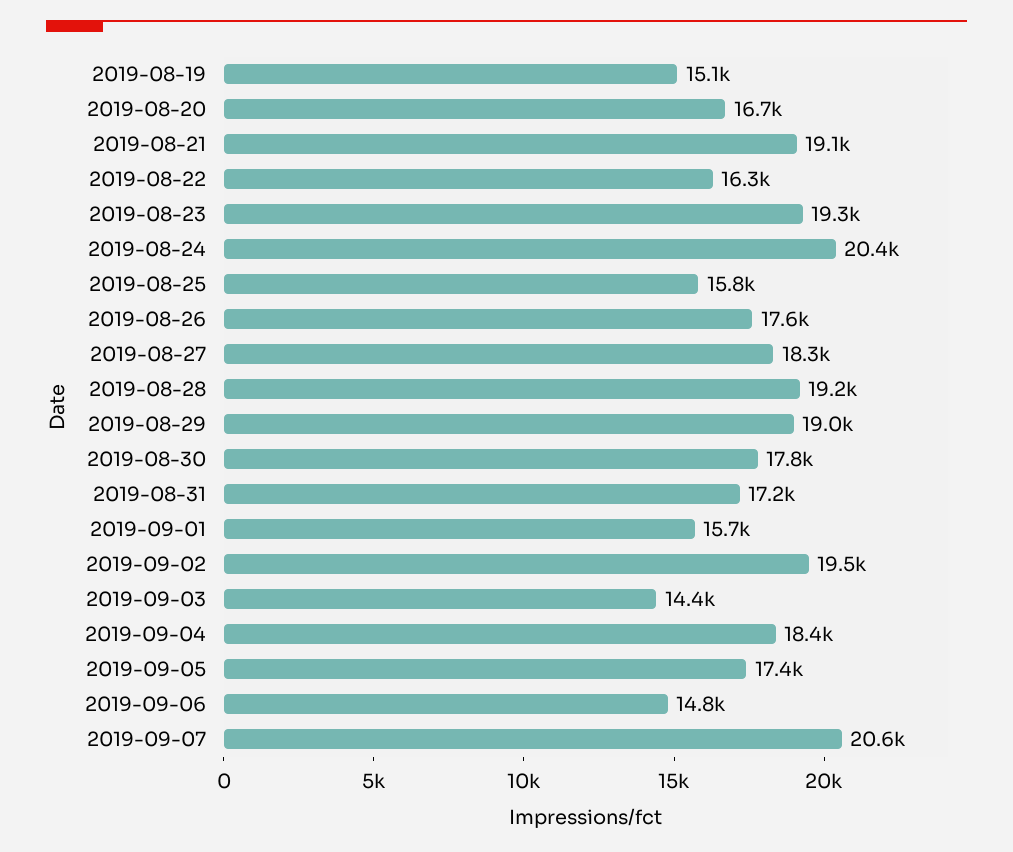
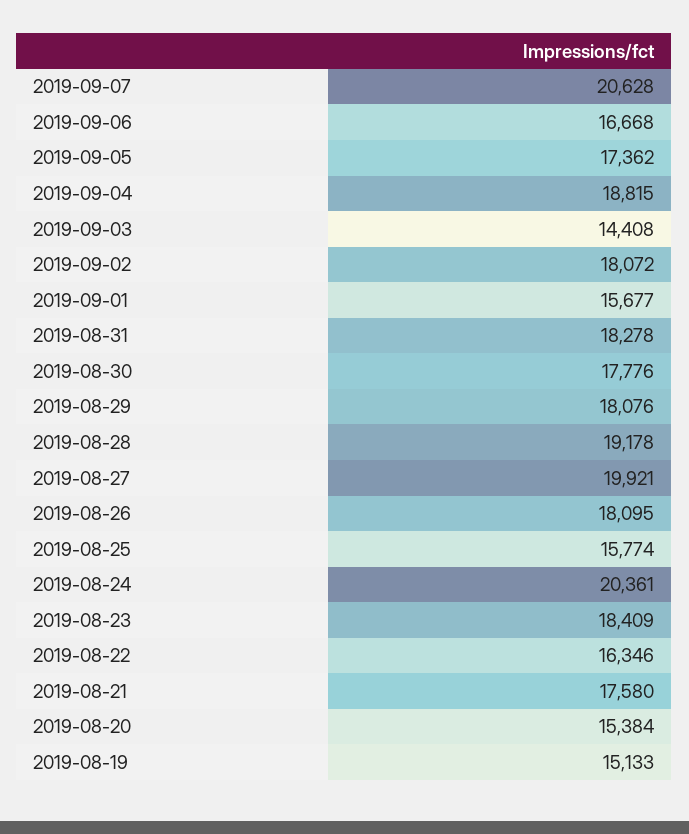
2019-08-20: 16700 -> 15384
2019-08-21: 19100 -> 17580
2019-08-23: 19300 -> 18409
2019-08-26: 17600 -> 18095
2019-08-27: 18300 -> 19921
2019-08-29: 19000 -> 18076
2019-08-31: 17200 -> 18278
2019-09-02: 19500 -> 18072
2019-09-04: 18400 -> 18815
2019-09-06: 14800 -> 16668

